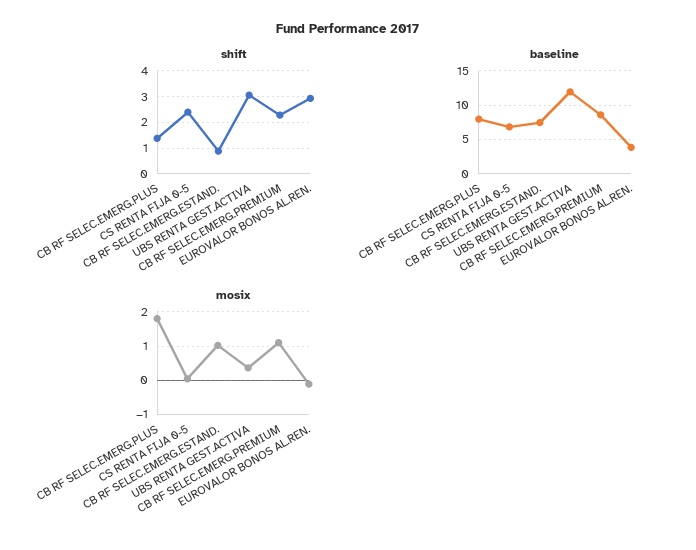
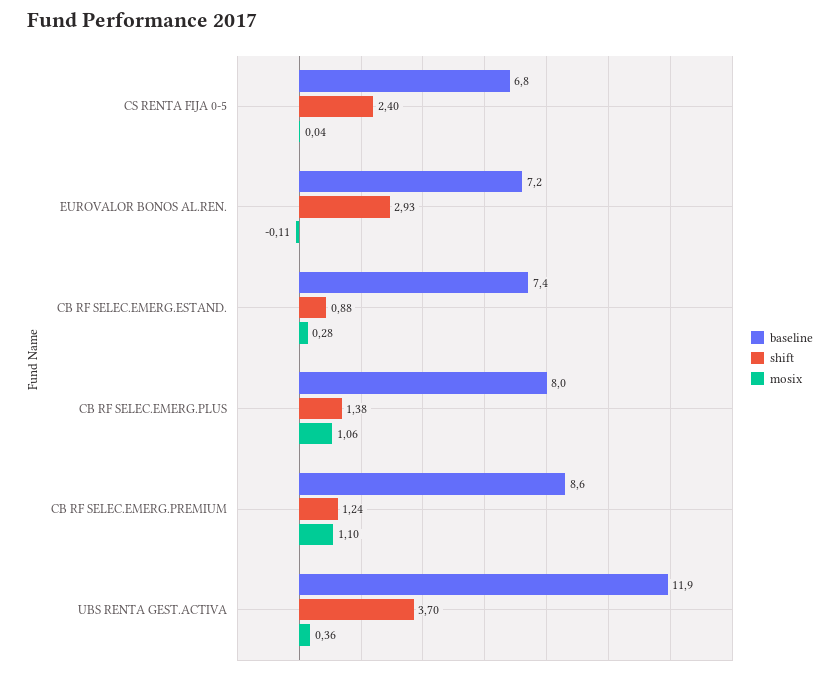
shift, UBS RENTA GEST.ACTIVA: 3 -> 3.7
shift, CB RF SELEC.EMERG.PREMIUM: 2.25 -> 1.24
baseline, EUROVALOR BONOS AL.REN.: 4 -> 7.2
mosix, CB RF SELEC.EMERG.PLUS: 1.8 -> 1.06
mosix, CB RF SELEC.EMERG.ESTAND.: 1 -> 0.28

